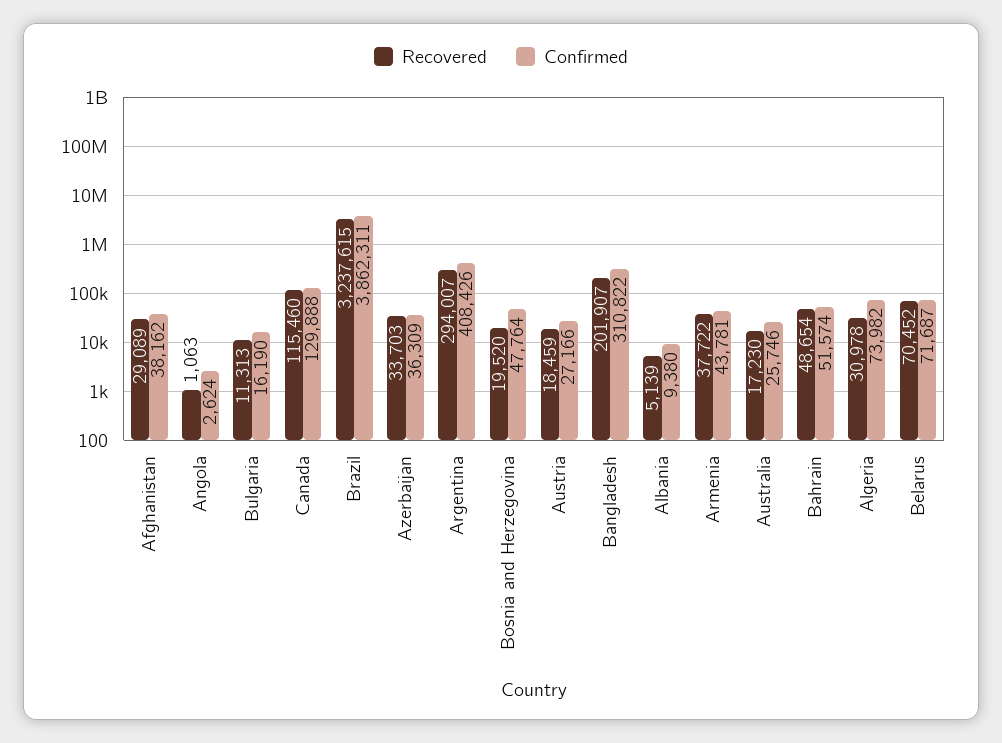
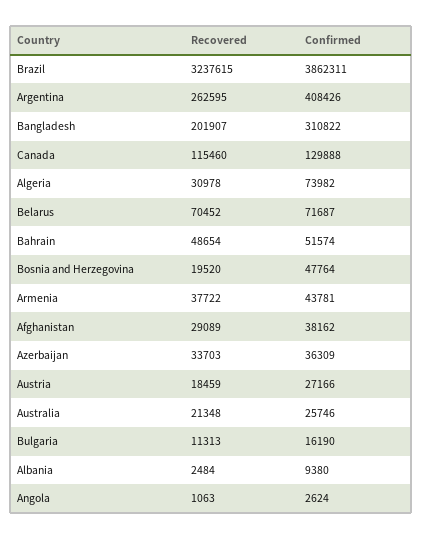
Recovered, Argentina: 294007 -> 262595
Recovered, Albania: 5139 -> 2484
Recovered, Australia: 17230 -> 21348

